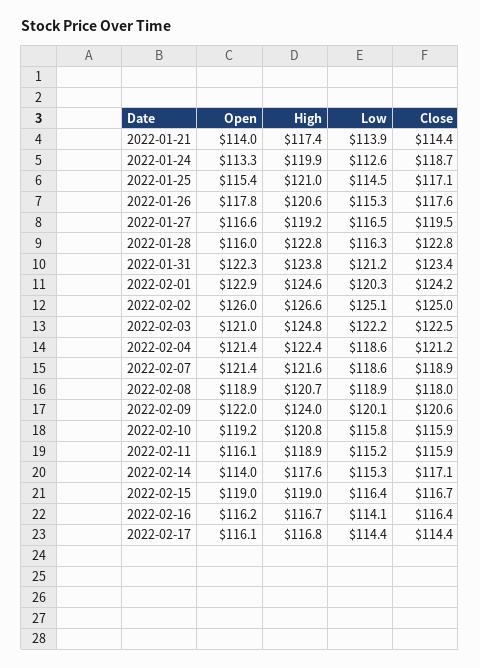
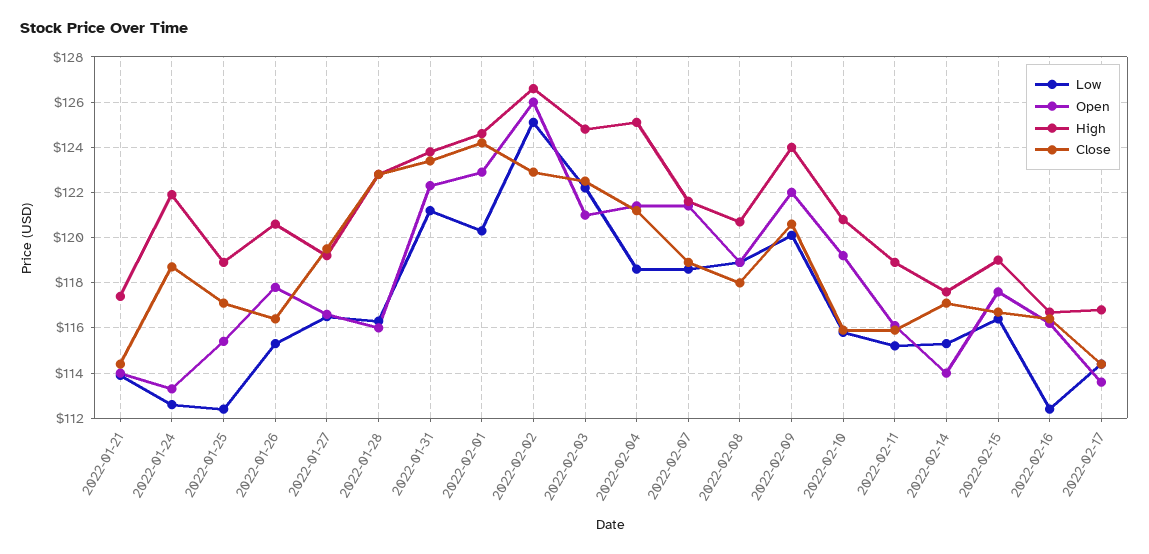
High, 2022-01-24: 119.9 -> 122
High, 2022-01-25: 121 -> 119
Low, 2022-01-25: 114.5 -> 112.5
Close, 2022-01-26: 117.6 -> 116.5
Close, 2022-02-02: 125 -> 123
High, 2022-02-04: 122.4 -> 125
Open, 2022-02-15: 119 -> 117.5
Low, 2022-02-16: 114.1 -> 112.5
Open, 2022-02-17: 116.1 -> 113.5

